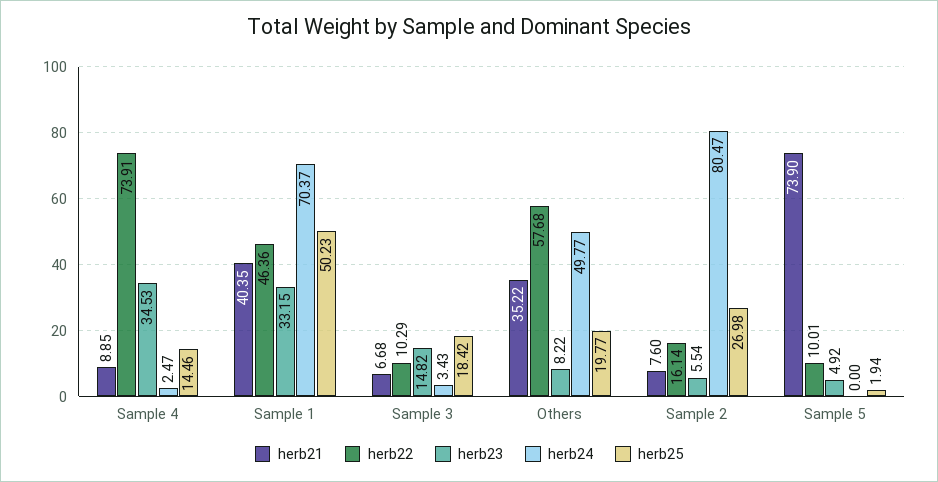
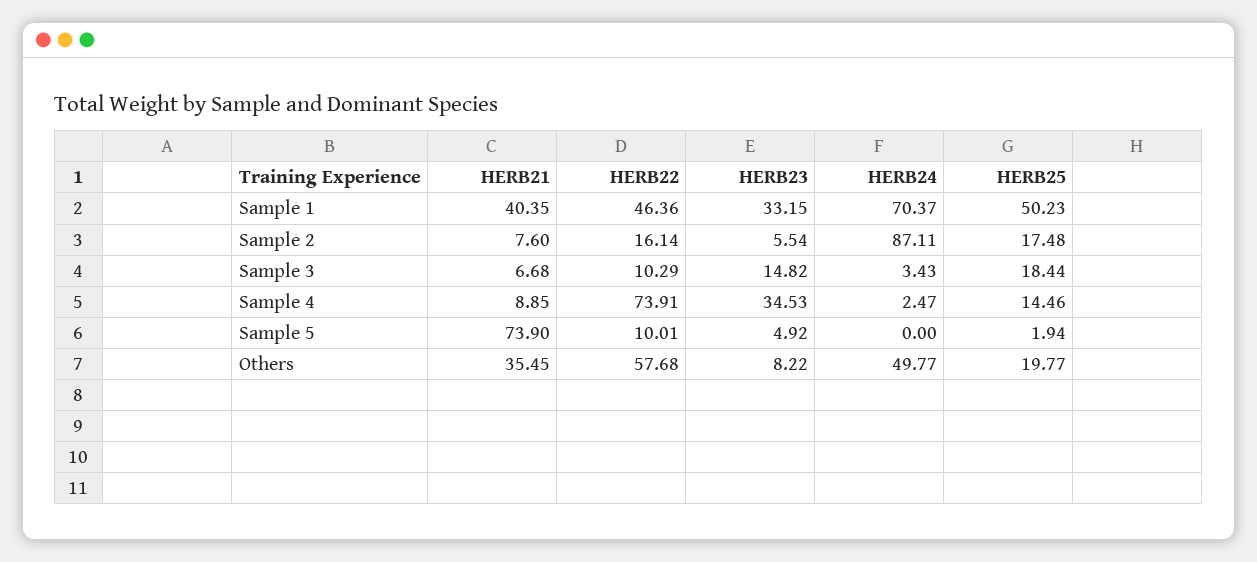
herb25, Sample 3: 18.42 -> 18.44
herb21, Others: 35.22 -> 35.45
herb24, Sample 2: 80.47 -> 87.11
herb25, Sample 2: 26.98 -> 17.48

